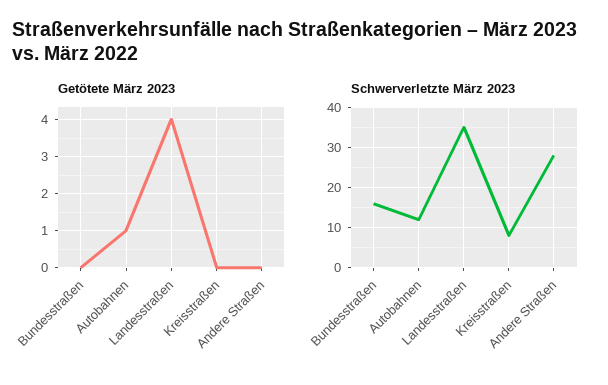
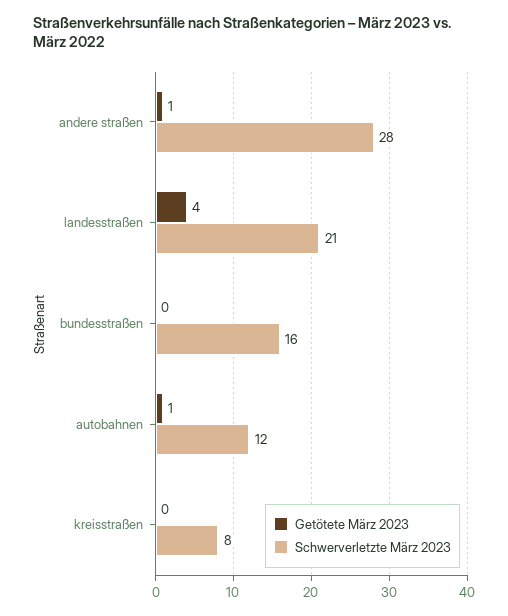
Getötete März 2023, Andere Straßen: 0 -> 1
Schwerverletzte März 2023, Landesstraßen: 35 -> 21

